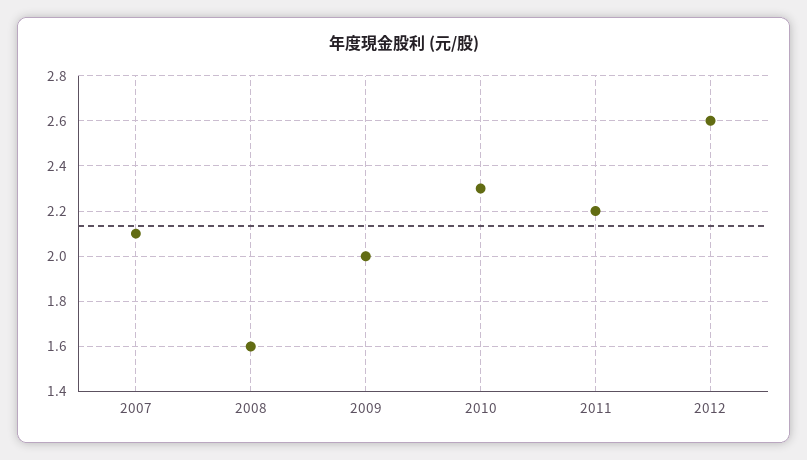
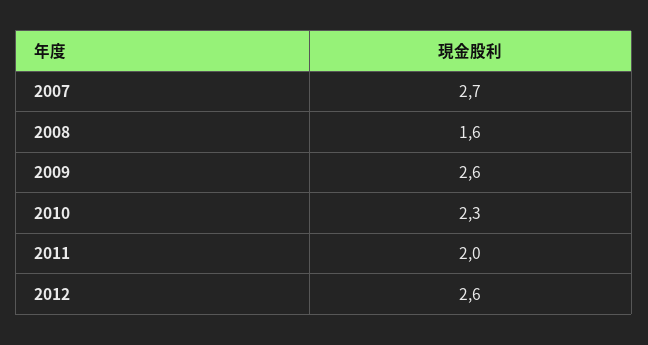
2007: 2.1 -> 2.7
2009: 2 -> 2.6
2011: 2.2 -> 2

